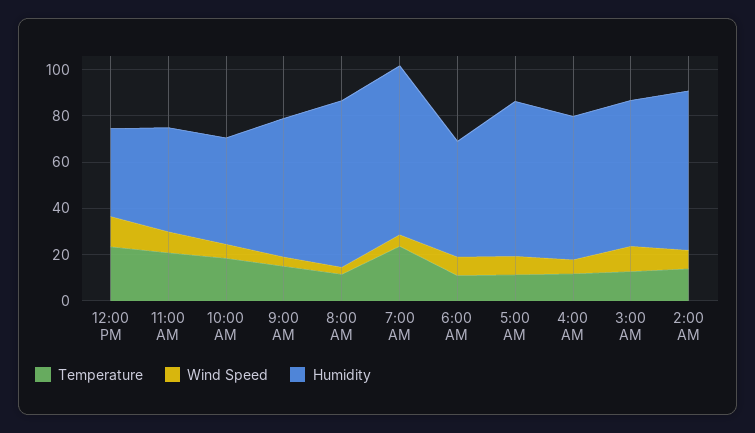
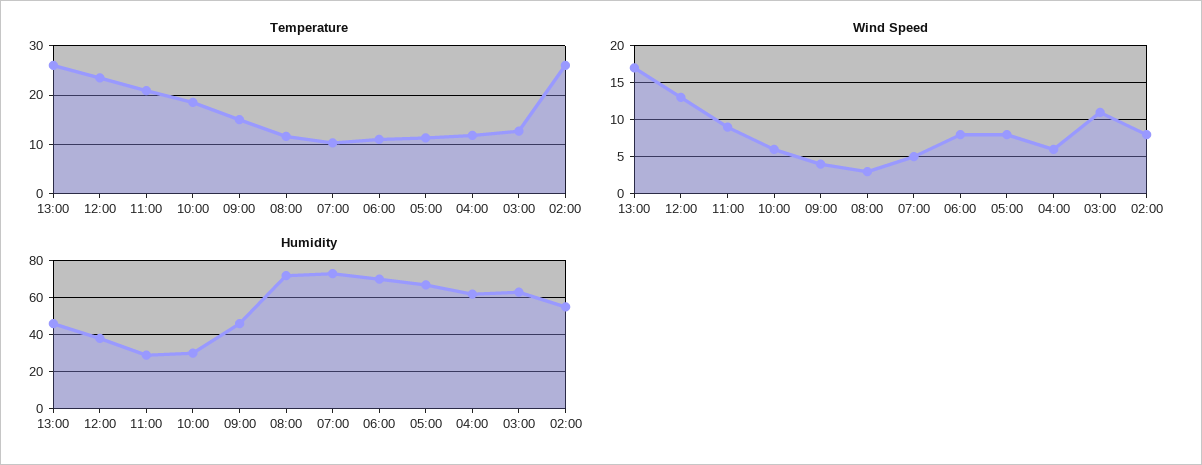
Humidity, 11:00 AM: 45 -> 30
Humidity, 10:00 AM: 45 -> 30
Humidity, 9:00 AM: 60 -> 45
Temperature, 7:00 AM: 25 -> 10
Humidity, 6:00 AM: 50 -> 70
Temperature, 2:00 AM: 15 -> 26
Humidity, 2:00 AM: 70 -> 55
Temperature, 13:00: none -> 26
Wind Speed, 13:00: none -> 17
Humidity, 13:00: none -> 45

